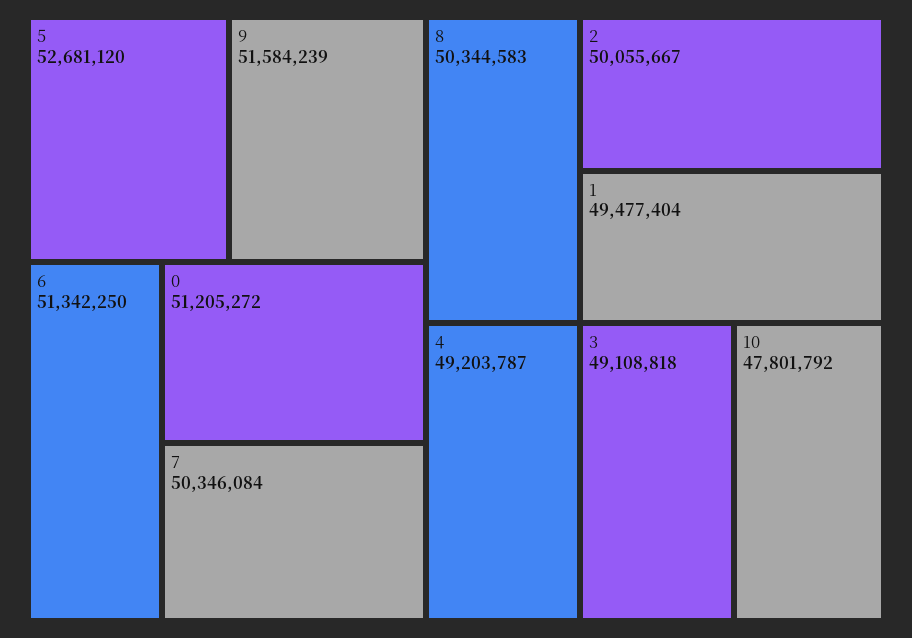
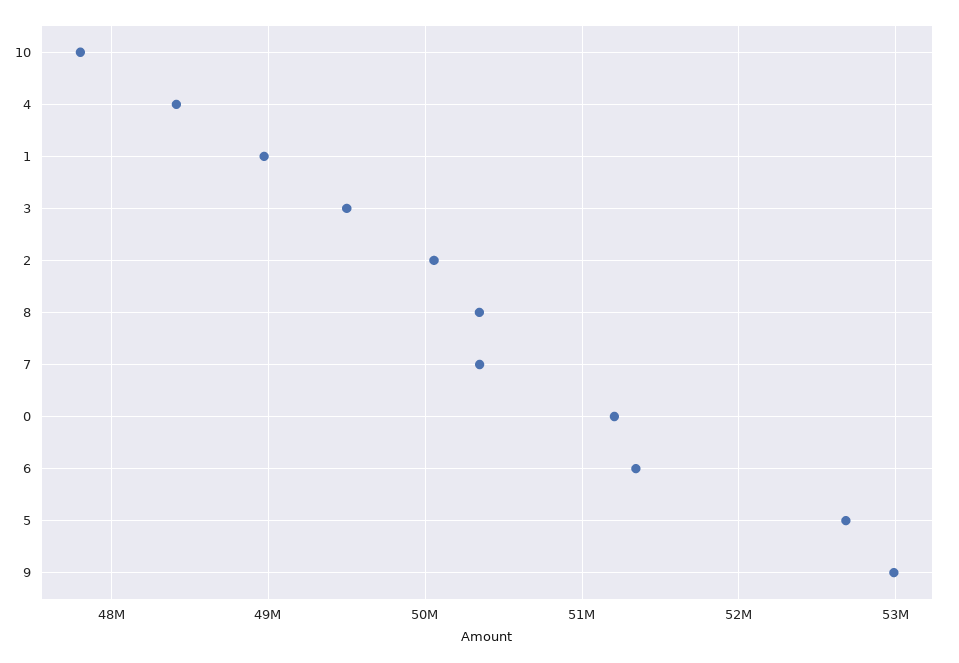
9: 51584239 -> 53000000
1: 49477404 -> 49000000
4: 49203787 -> 48400000
3: 49108818 -> 49500000

